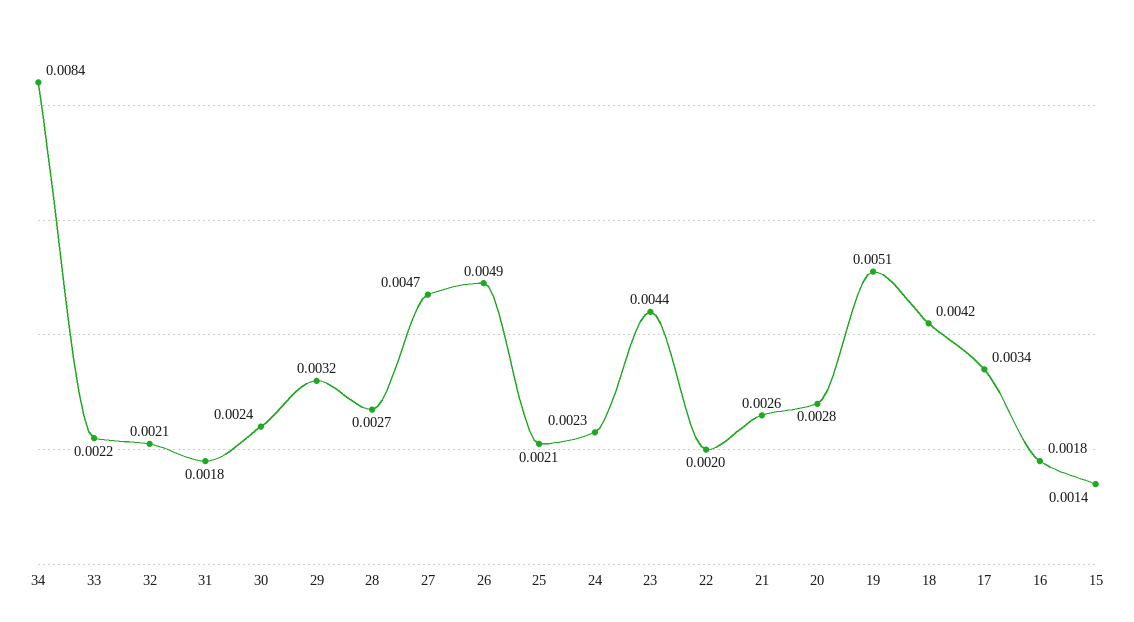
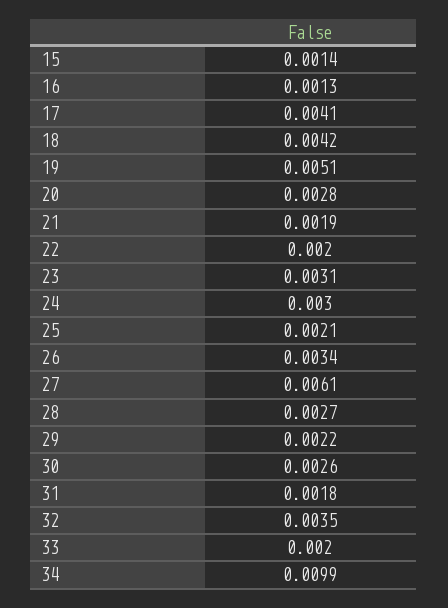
34: 0.0084 -> 0.0099
33: 0.0022 -> 0.002
32: 0.0021 -> 0.0035
30: 0.0024 -> 0.0026
29: 0.0032 -> 0.0022
27: 0.0047 -> 0.0061
26: 0.0049 -> 0.0034
24: 0.0023 -> 0.003
23: 0.0044 -> 0.0031
21: 0.0026 -> 0.0019
17: 0.0034 -> 0.0041
16: 0.0018 -> 0.0013

